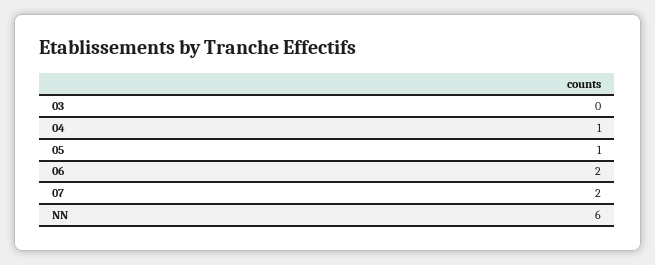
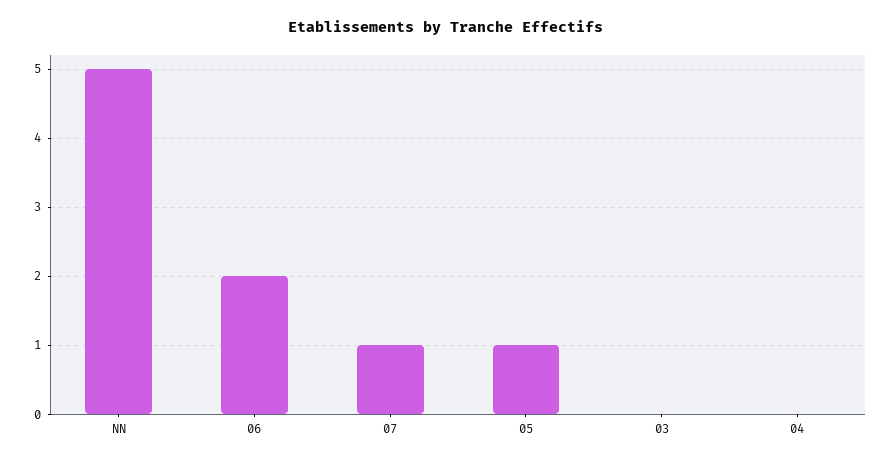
04: 1 -> 0
07: 2 -> 1
NN: 6 -> 5

